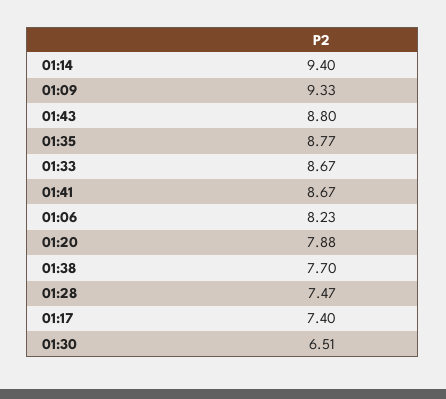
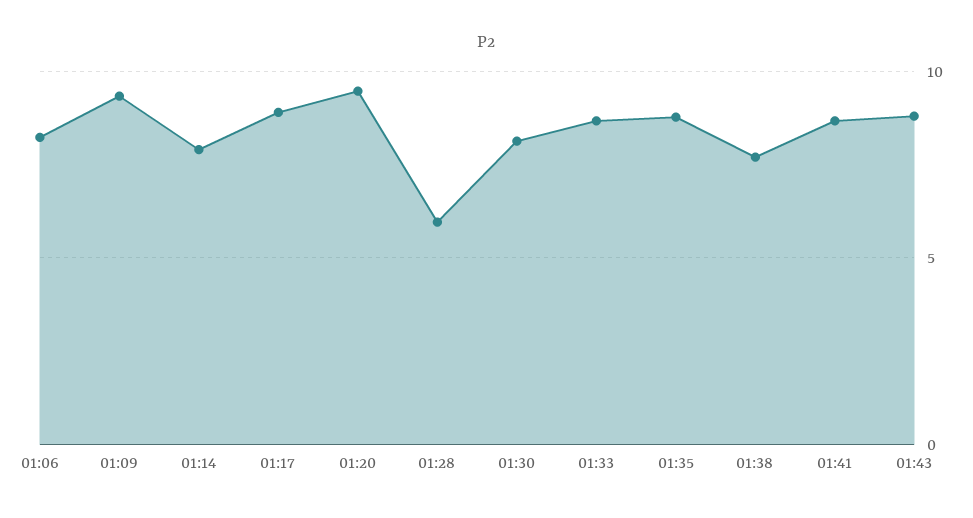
01:14: 9.4 -> 8
01:20: 7.88 -> 9.5
01:28: 7.47 -> 6
01:17: 7.4 -> 9
01:30: 6.51 -> 8

